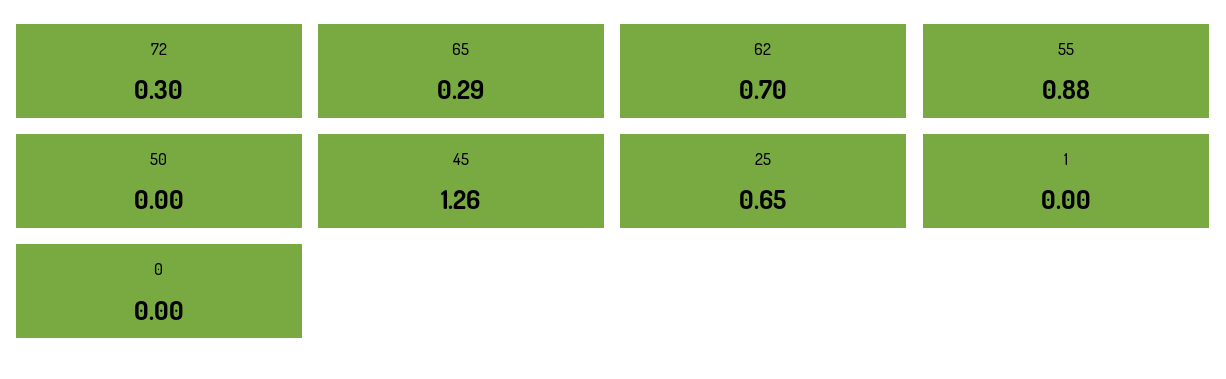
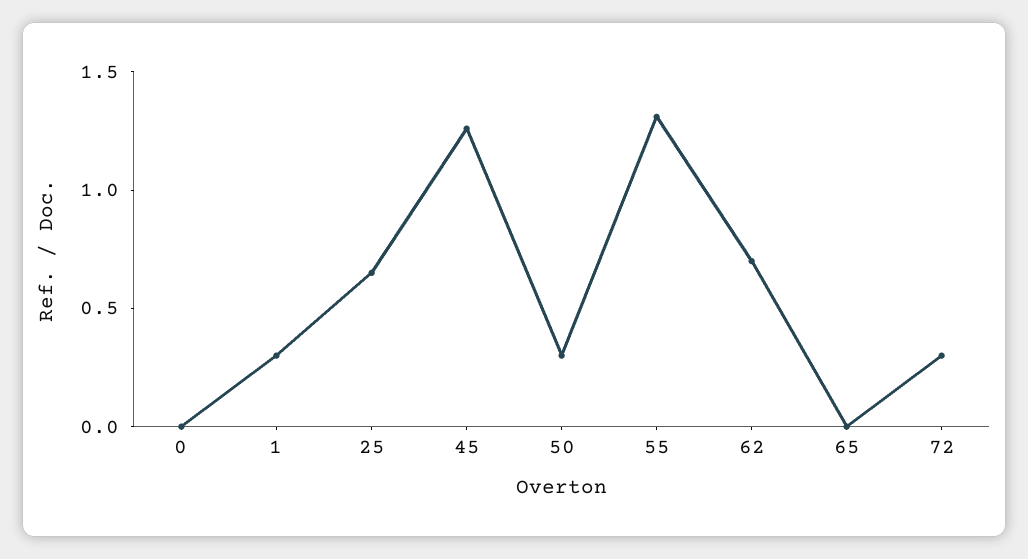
65: 0.29 -> 0
55: 0.88 -> 1.3
50: 0 -> 0.3
1: 0 -> 0.3

